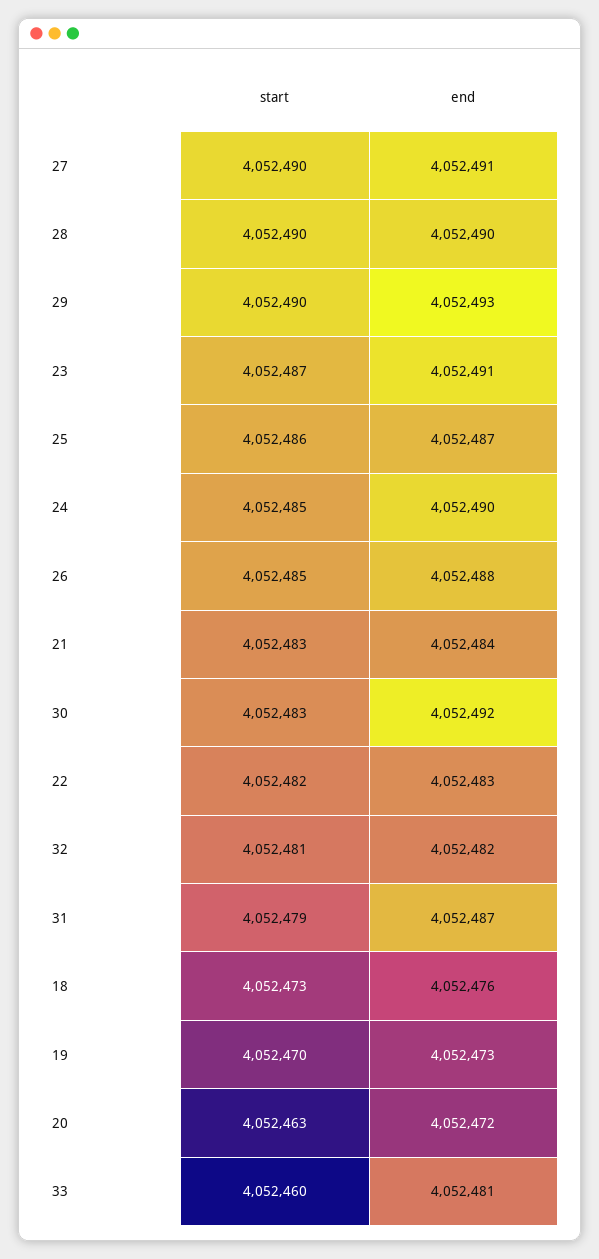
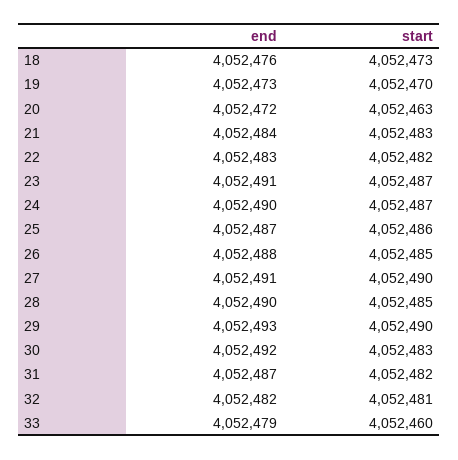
start, 28: 4052490 -> 4052485
start, 24: 4052485 -> 4052487
start, 31: 4052479 -> 4052482
end, 33: 4052481 -> 4052479

